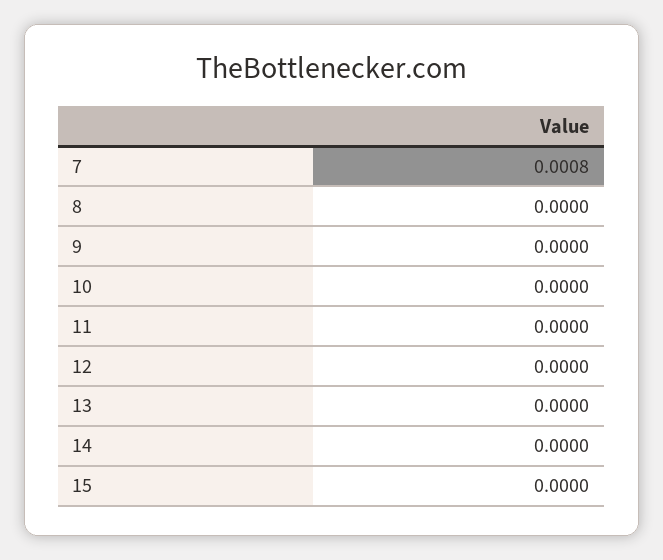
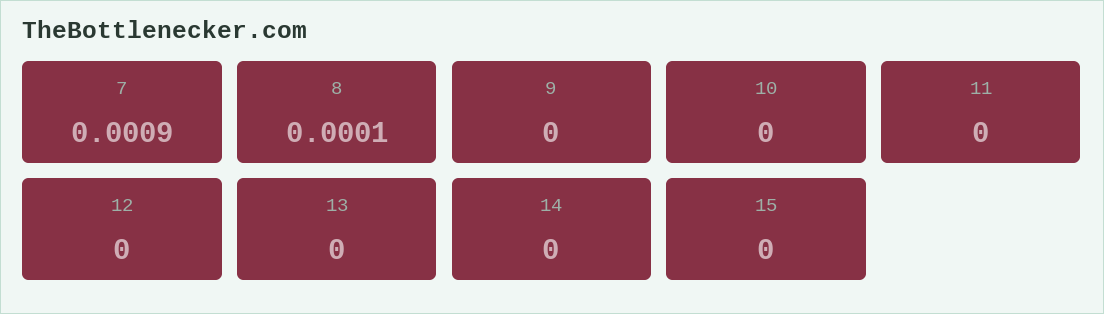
7: 0.0008 -> 0.0009
8: 0 -> 0.0001

